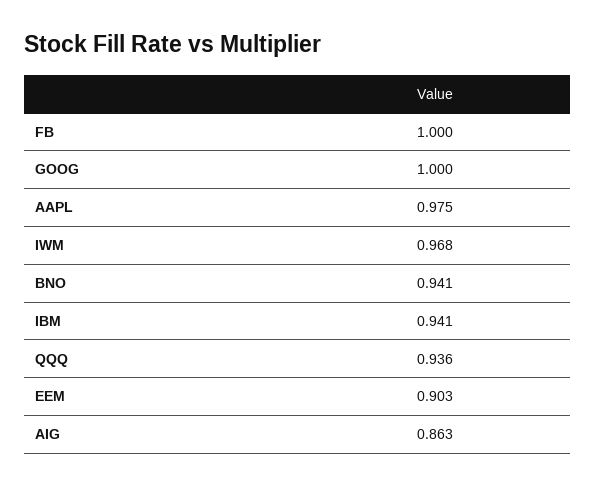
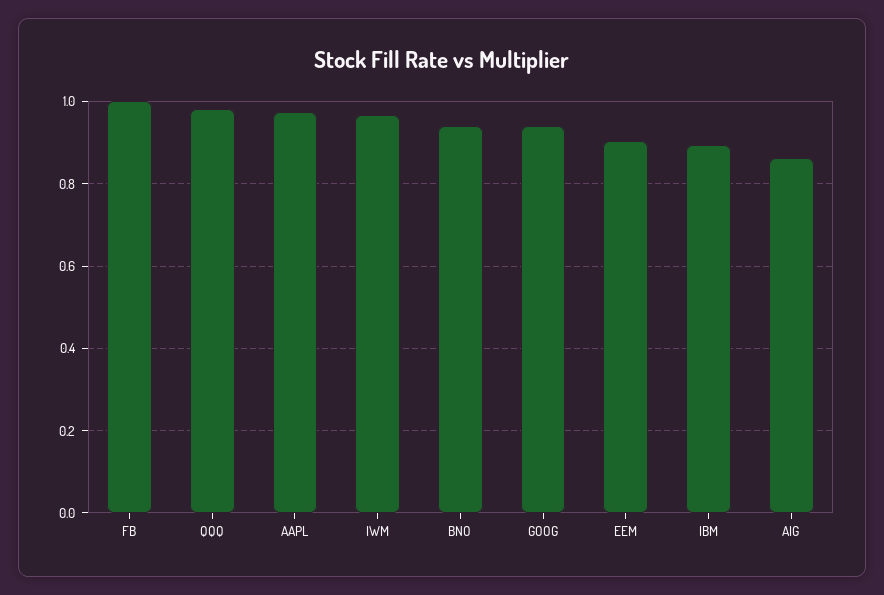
GOOG: 1 -> 0.94
IBM: 0.941 -> 0.9
QQQ: 0.936 -> 0.98

